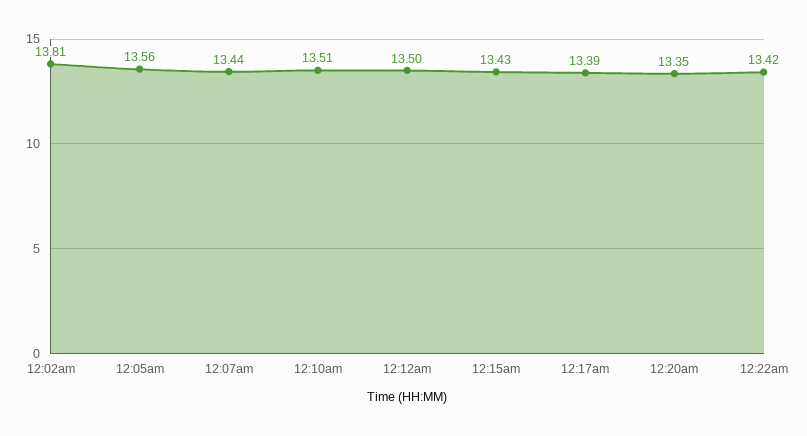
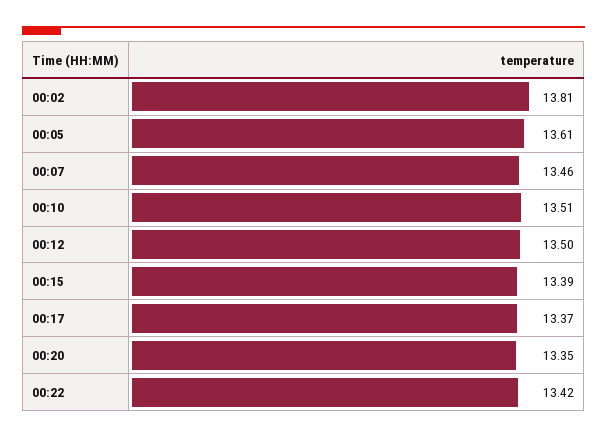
12:05am: 13.56 -> 13.61
12:07am: 13.44 -> 13.46
12:15am: 13.43 -> 13.39
12:17am: 13.39 -> 13.37

